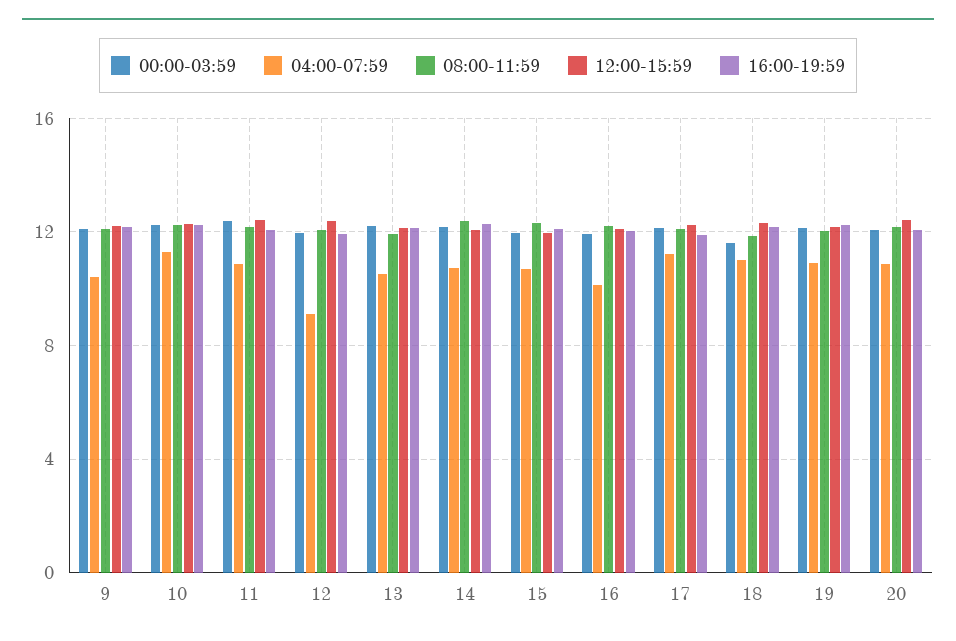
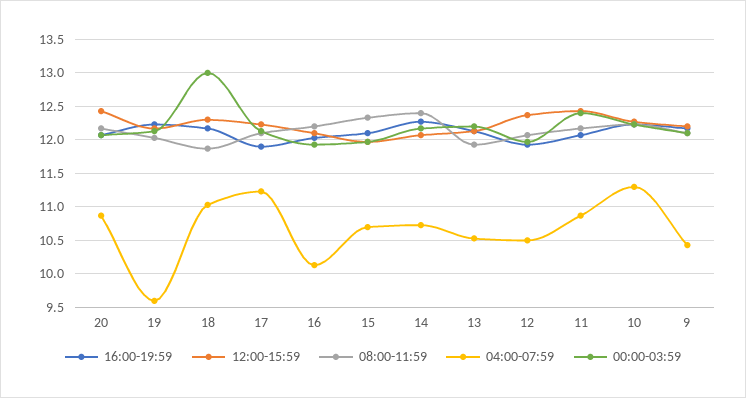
04:00-07:59, 12: 9 -> 10.5
00:00-03:59, 18: 11.5 -> 13
04:00-07:59, 19: 11 -> 9.6

